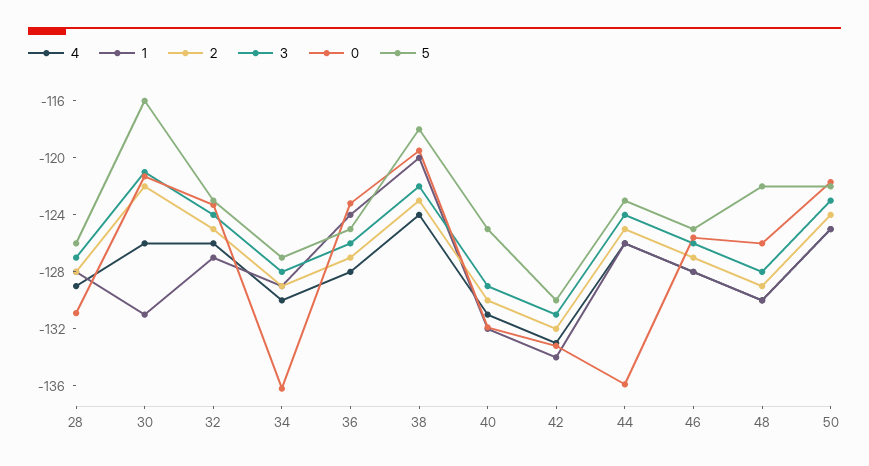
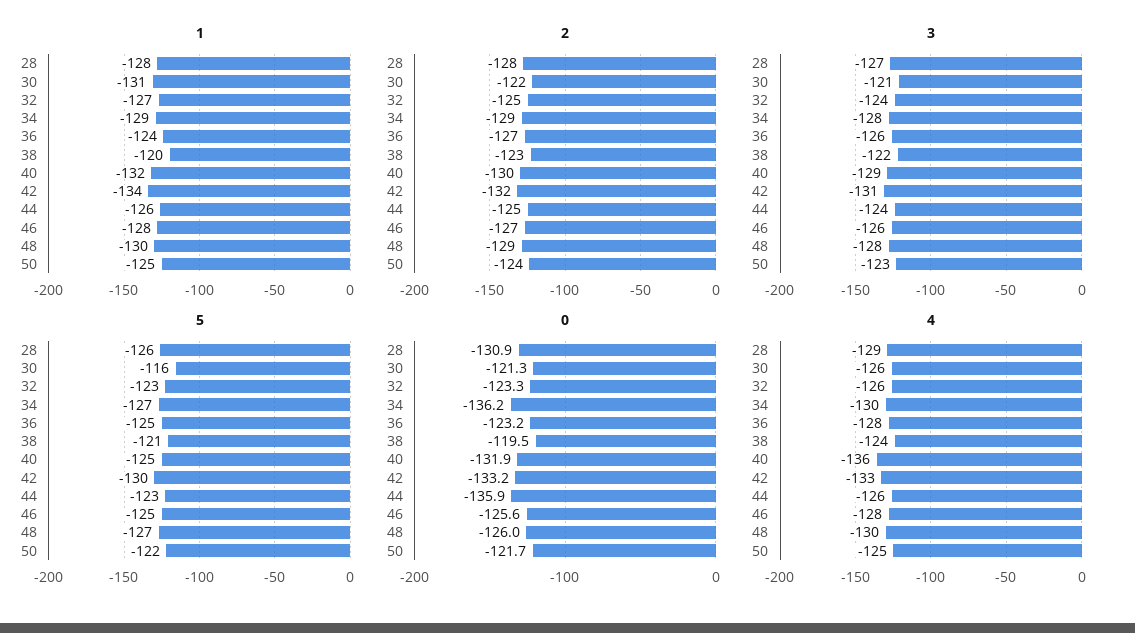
5, 38: -118 -> -121
4, 40: -131 -> -136
5, 48: -122 -> -127

